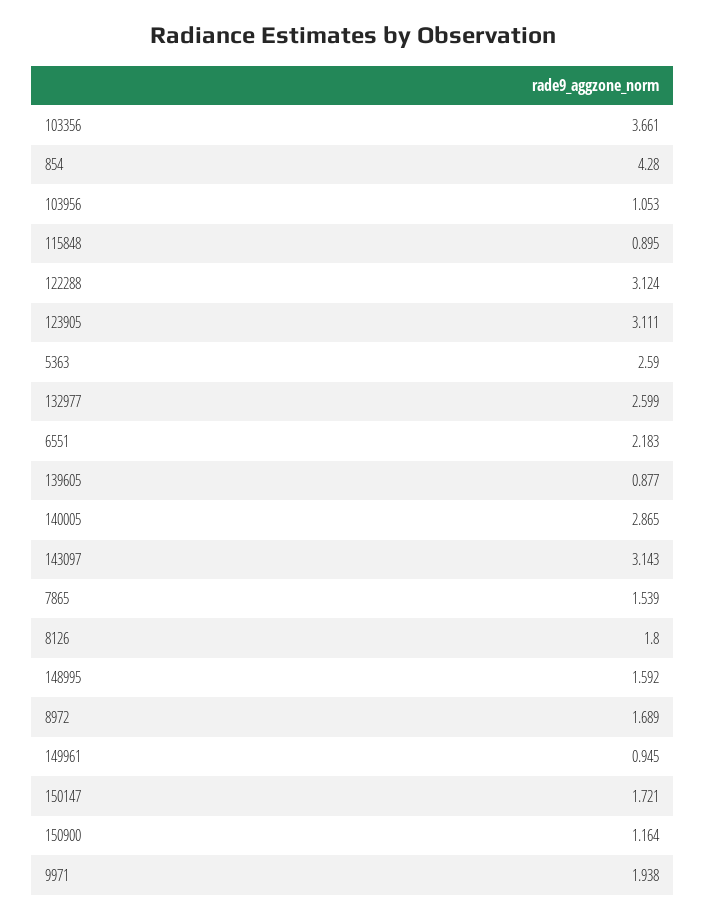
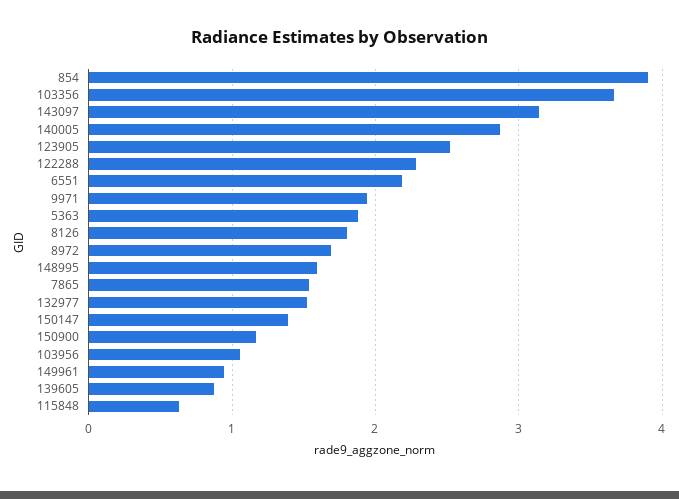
854: 4.28 -> 3.9
115848: 0.895 -> 0.6
122288: 3.124 -> 2.3
123905: 3.111 -> 2.5
5363: 2.59 -> 1.9
132977: 2.599 -> 1.5
150147: 1.721 -> 1.4

